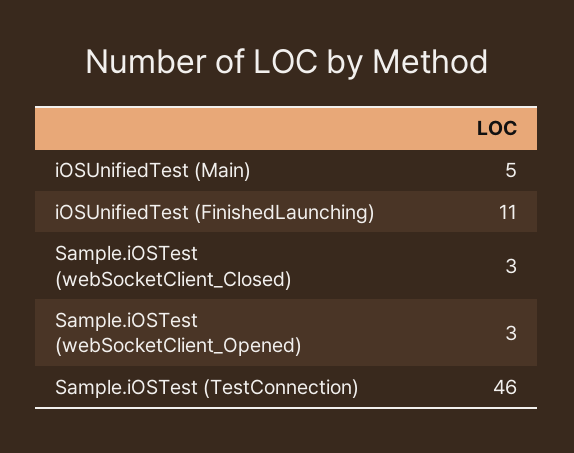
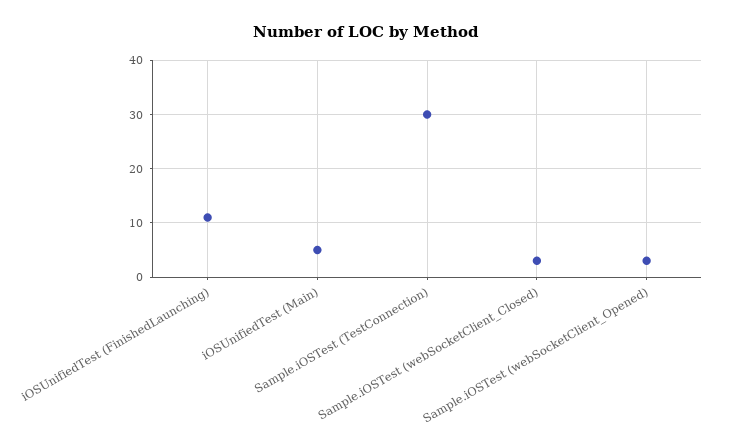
Sample.iOSTest (TestConnection): 46 -> 30

